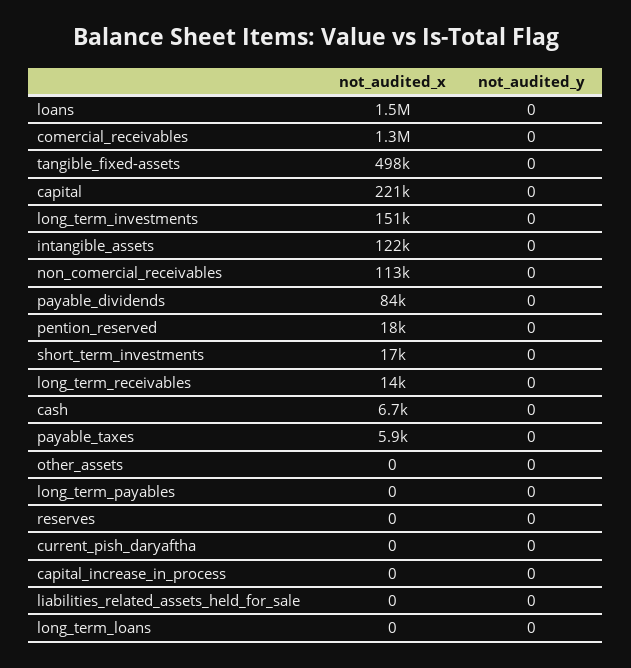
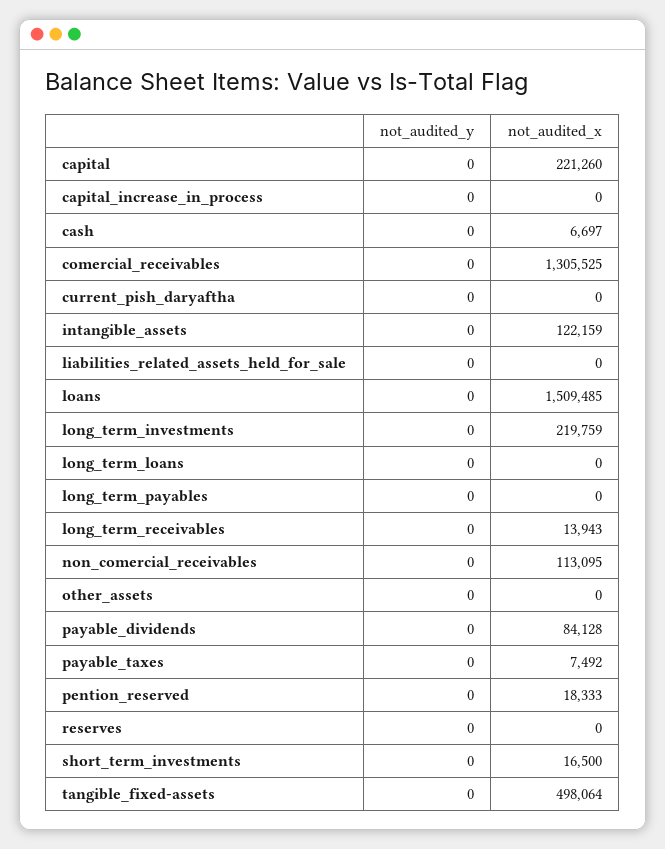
not_audited_x, long_term_investments: 151000 -> 219759
not_audited_x, payable_taxes: 5900 -> 7492

